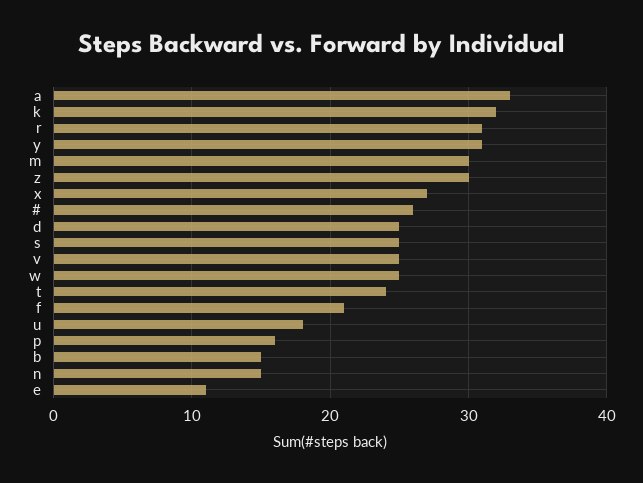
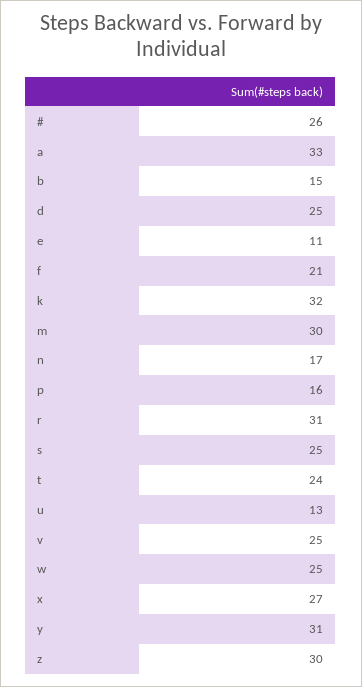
u: 18 -> 13
n: 15 -> 17

